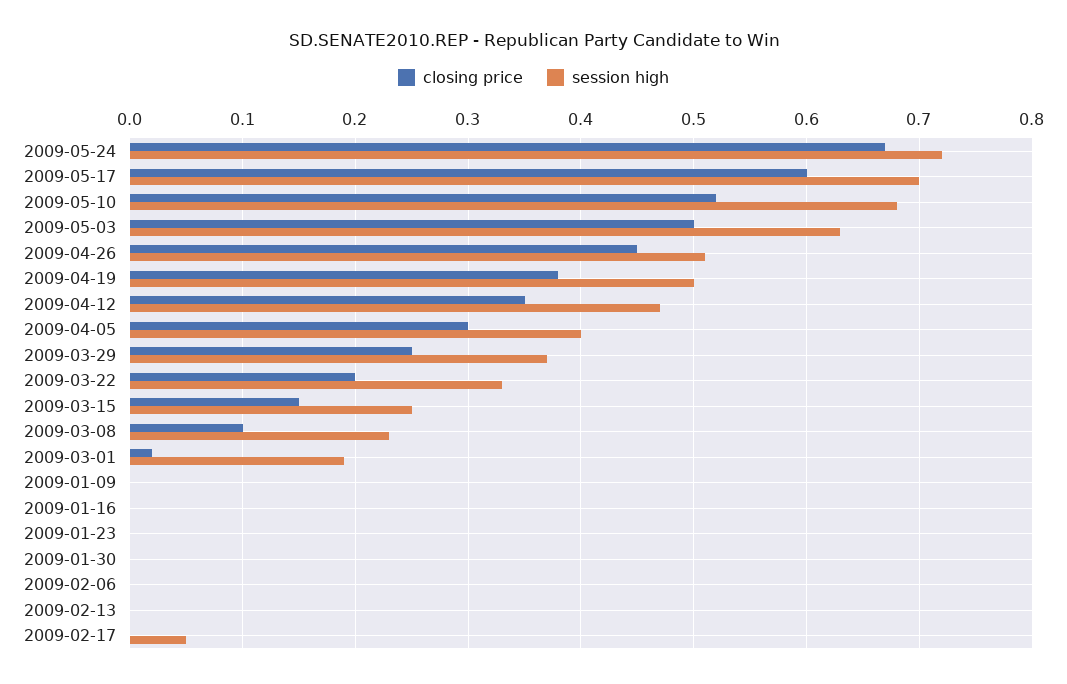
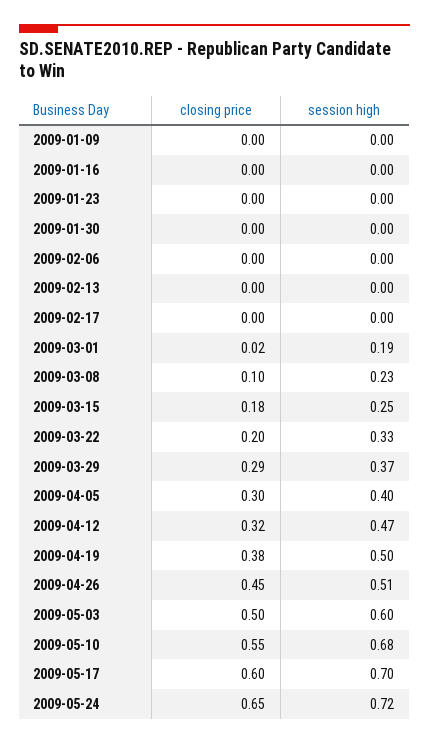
closing price, 2009-05-24: 0.67 -> 0.65
closing price, 2009-05-10: 0.52 -> 0.55
session high, 2009-05-03: 0.63 -> 0.6
closing price, 2009-04-12: 0.35 -> 0.32
closing price, 2009-03-29: 0.25 -> 0.29
closing price, 2009-03-15: 0.15 -> 0.18
session high, 2009-02-17: 0.05 -> 0

